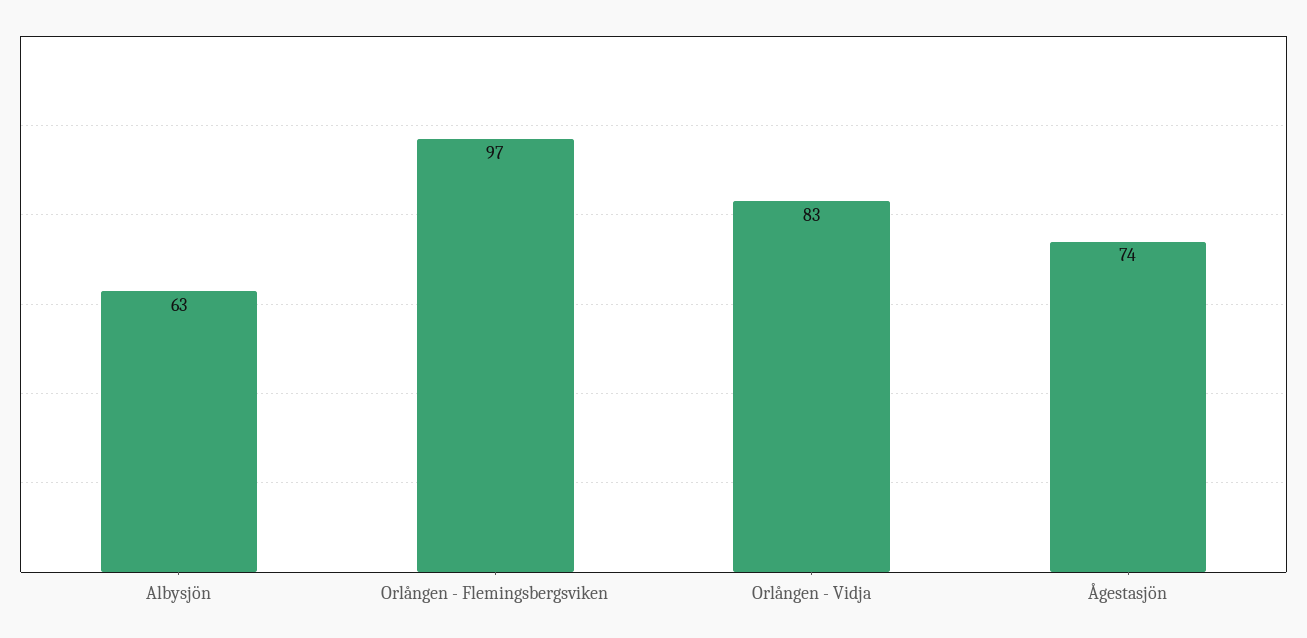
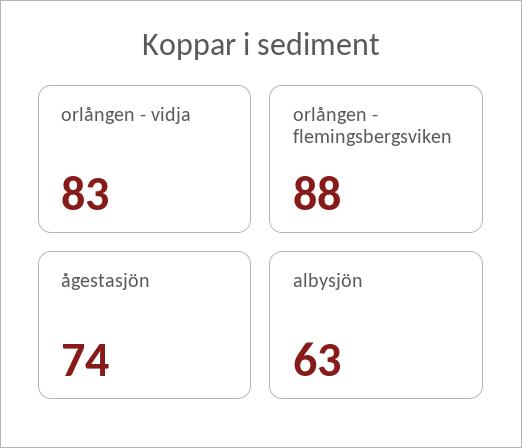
Orlången - Flemingsbergsviken: 97 -> 88

